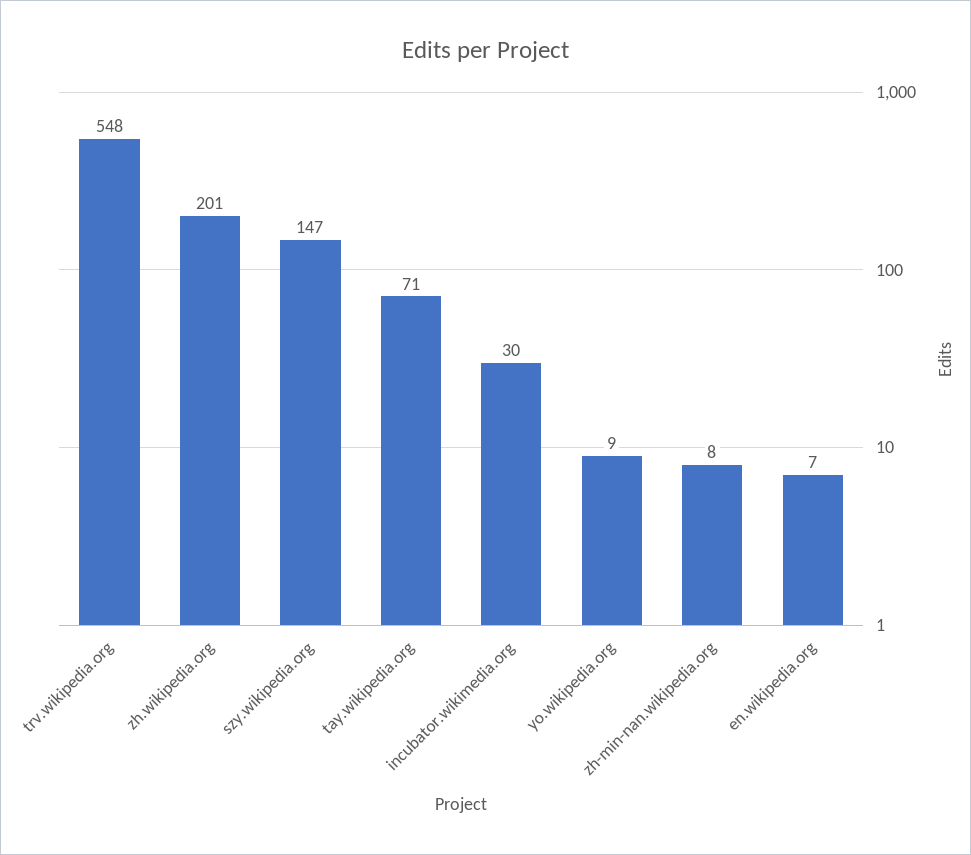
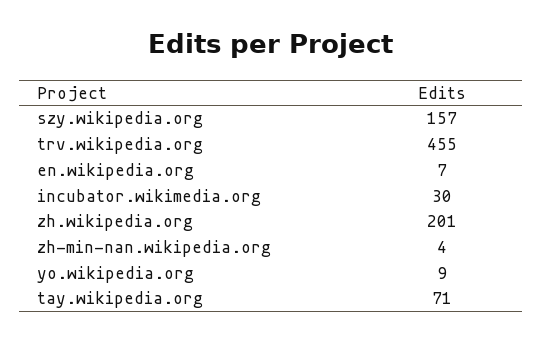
trv.wikipedia.org: 548 -> 455
szy.wikipedia.org: 147 -> 157
zh-min-nan.wikipedia.org: 8 -> 4

